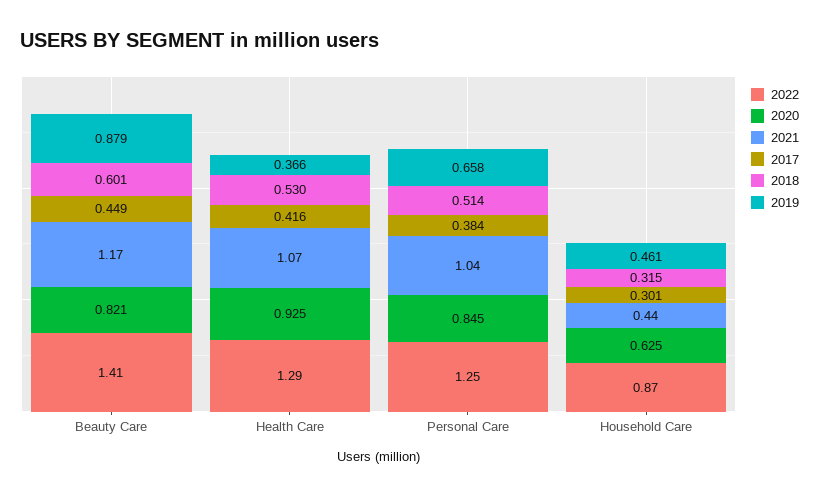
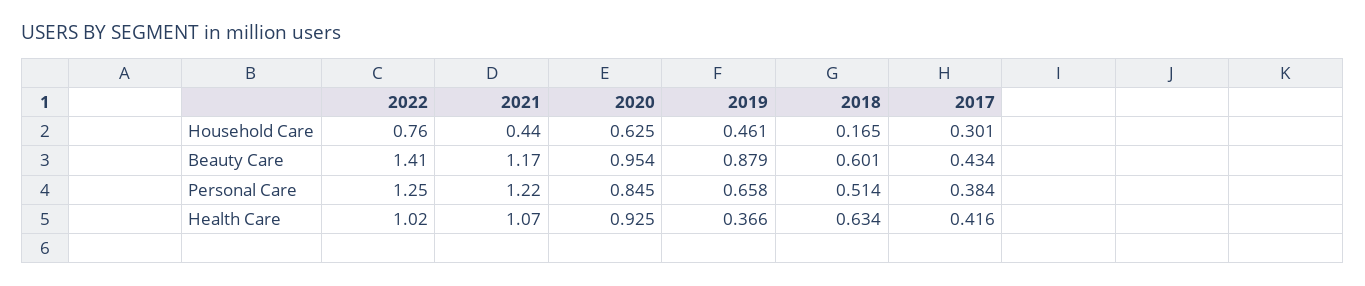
2020, Beauty Care: 0.821 -> 0.954
2017, Beauty Care: 0.449 -> 0.434
2022, Health Care: 1.29 -> 1.02
2018, Health Care: 0.53 -> 0.634
2021, Personal Care: 1.04 -> 1.22
2022, Household Care: 0.87 -> 0.76
2018, Household Care: 0.315 -> 0.165

